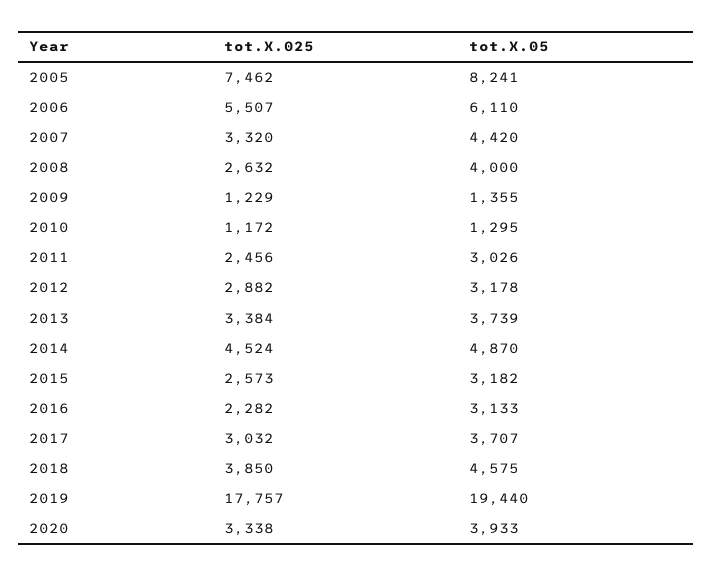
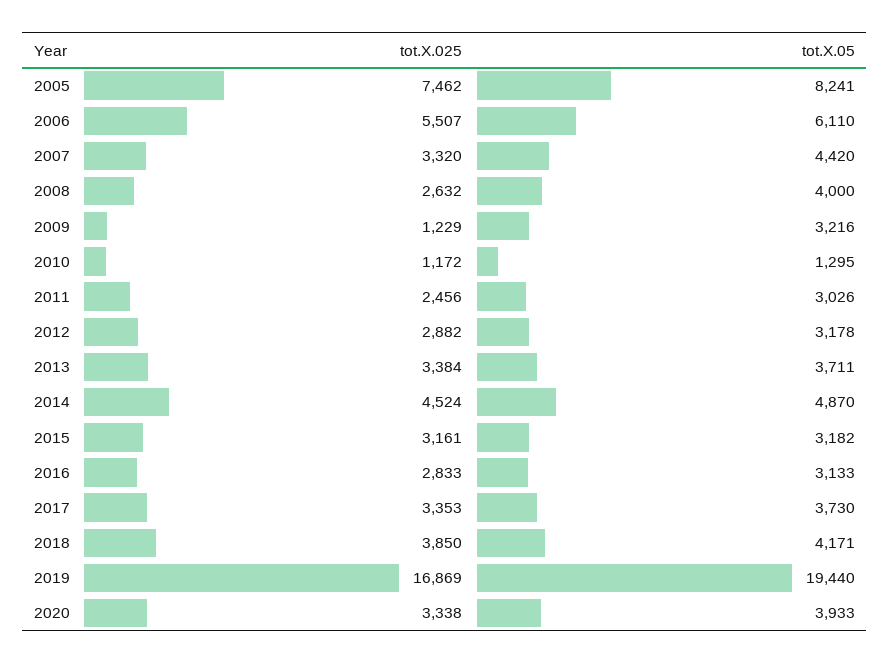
tot.X.05, 2009: 1355 -> 3216
tot.X.05, 2013: 3739 -> 3711
tot.X.025, 2015: 2573 -> 3161
tot.X.025, 2016: 2282 -> 2833
tot.X.025, 2017: 3032 -> 3353
tot.X.05, 2017: 3707 -> 3730
tot.X.05, 2018: 4575 -> 4171
tot.X.025, 2019: 17757 -> 16869

